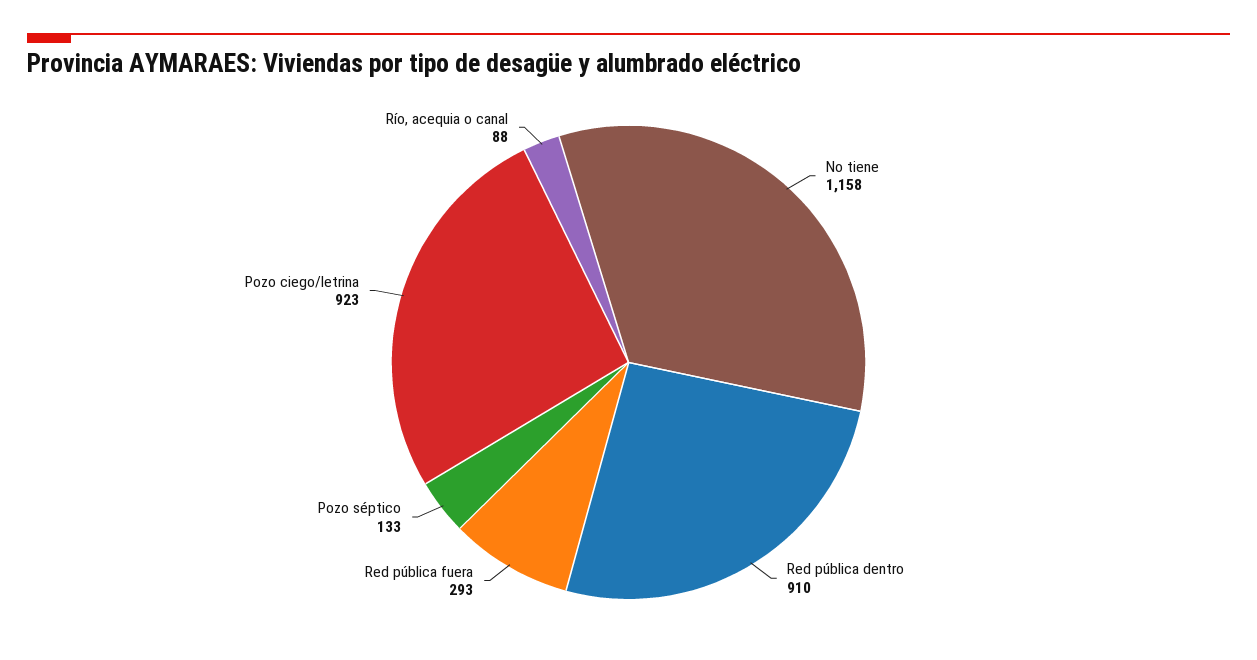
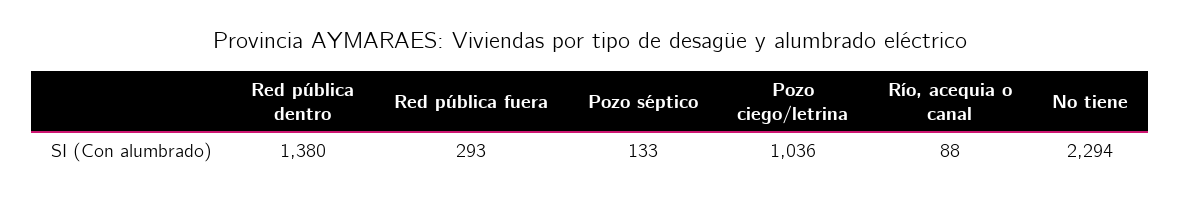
No tiene: 1158 -> 2294
Red pública dentro: 910 -> 1380
Pozo ciego/letrina: 923 -> 1036

